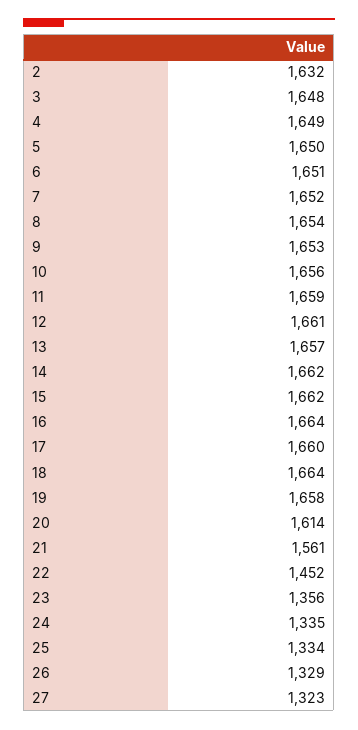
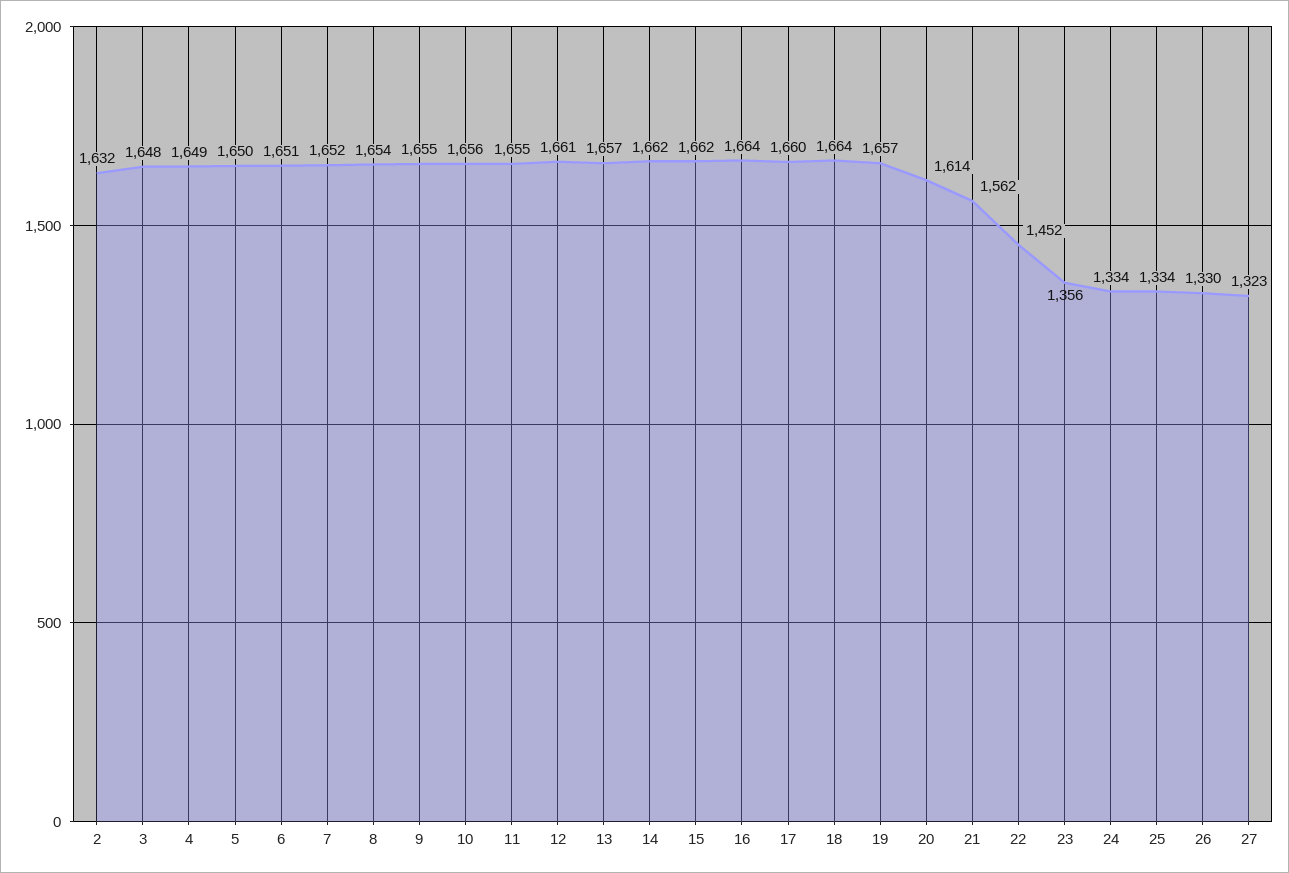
9: 1653 -> 1655
11: 1659 -> 1655
19: 1658 -> 1657
21: 1561 -> 1562
24: 1335 -> 1334
26: 1329 -> 1330

